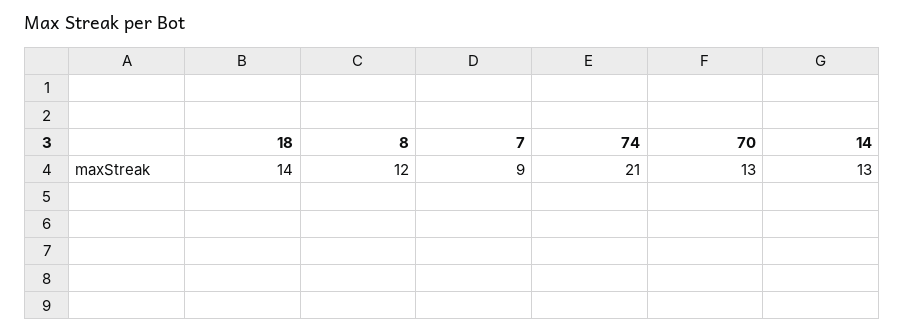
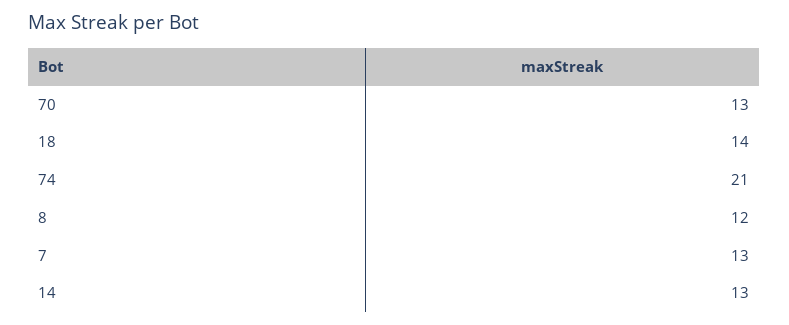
7: 9 -> 13

